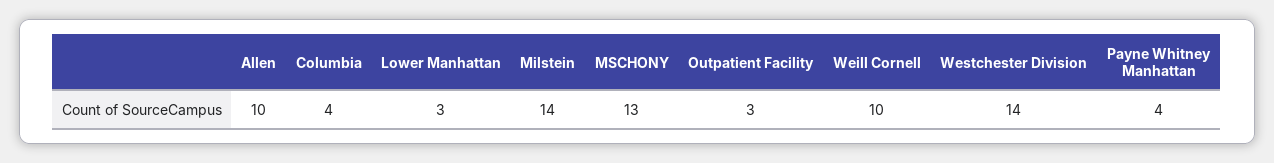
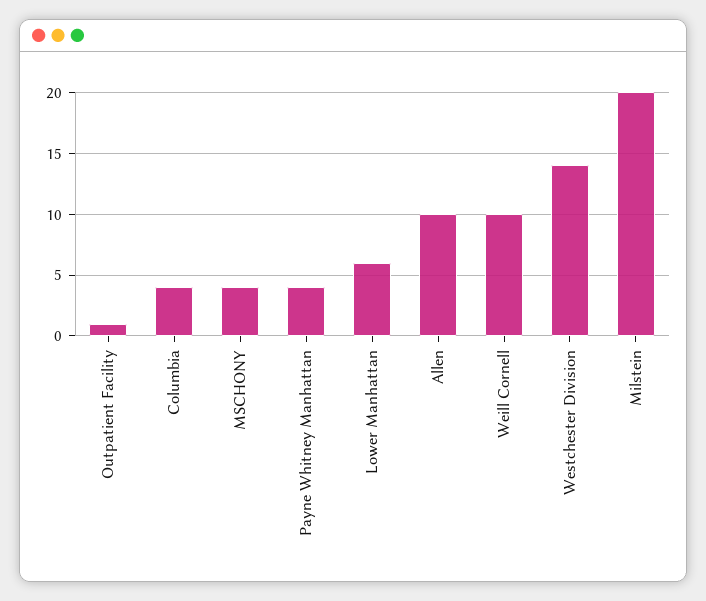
Lower Manhattan: 3 -> 6
Milstein: 14 -> 20
MSCHONY: 13 -> 4
Outpatient Facility: 3 -> 1

